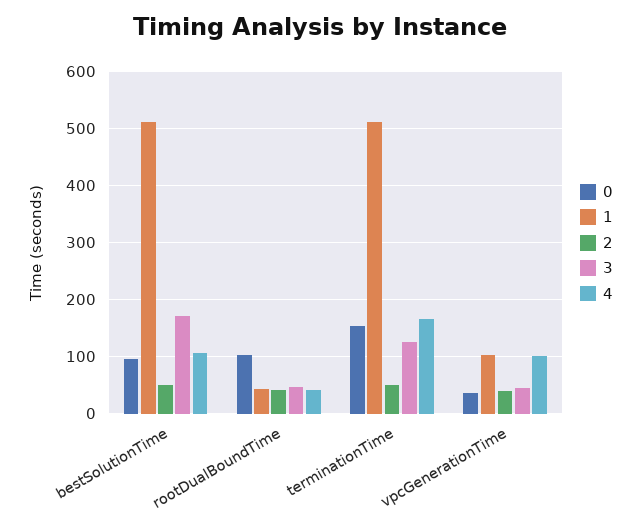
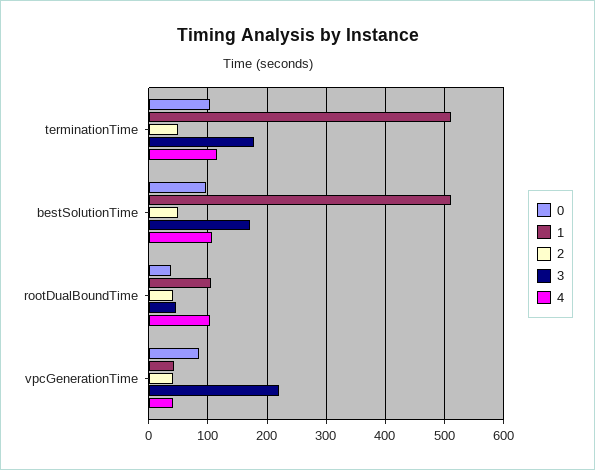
0, rootDualBoundTime: 100 -> 40
1, rootDualBoundTime: 40 -> 100
4, rootDualBoundTime: 40 -> 100
0, terminationTime: 160 -> 100
3, terminationTime: 120 -> 180
4, terminationTime: 160 -> 120
0, vpcGenerationTime: 40 -> 80
1, vpcGenerationTime: 100 -> 40
3, vpcGenerationTime: 40 -> 220
4, vpcGenerationTime: 100 -> 40

